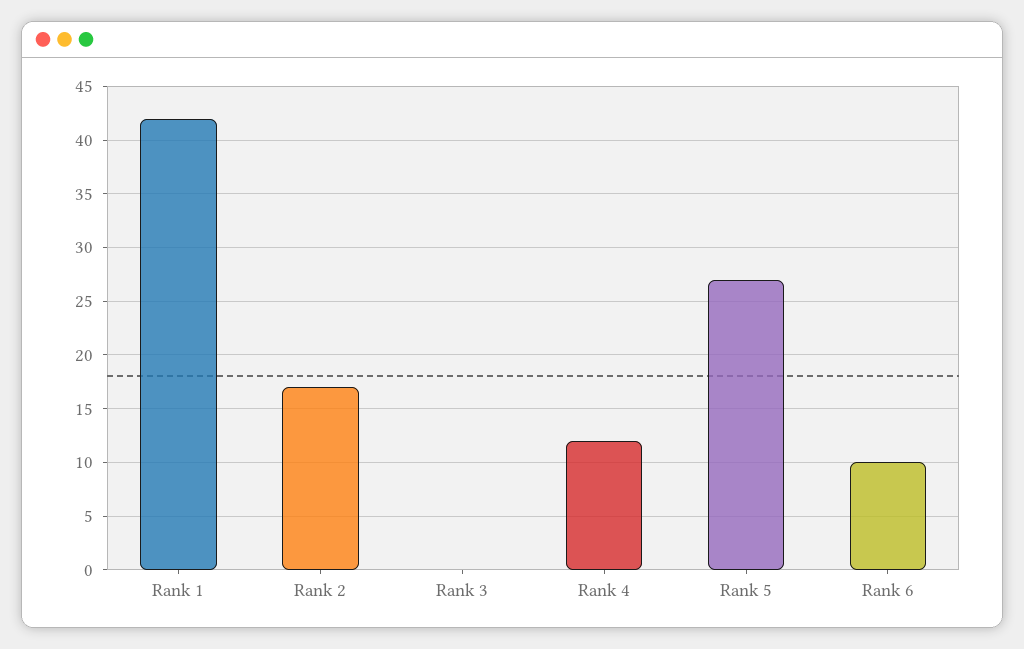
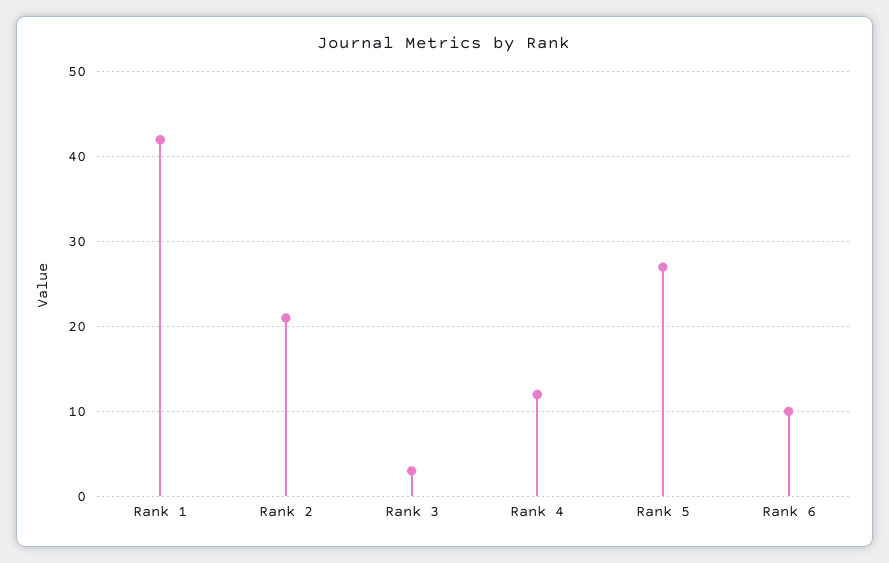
Rank 2: 17 -> 21
Rank 3: 0 -> 3

